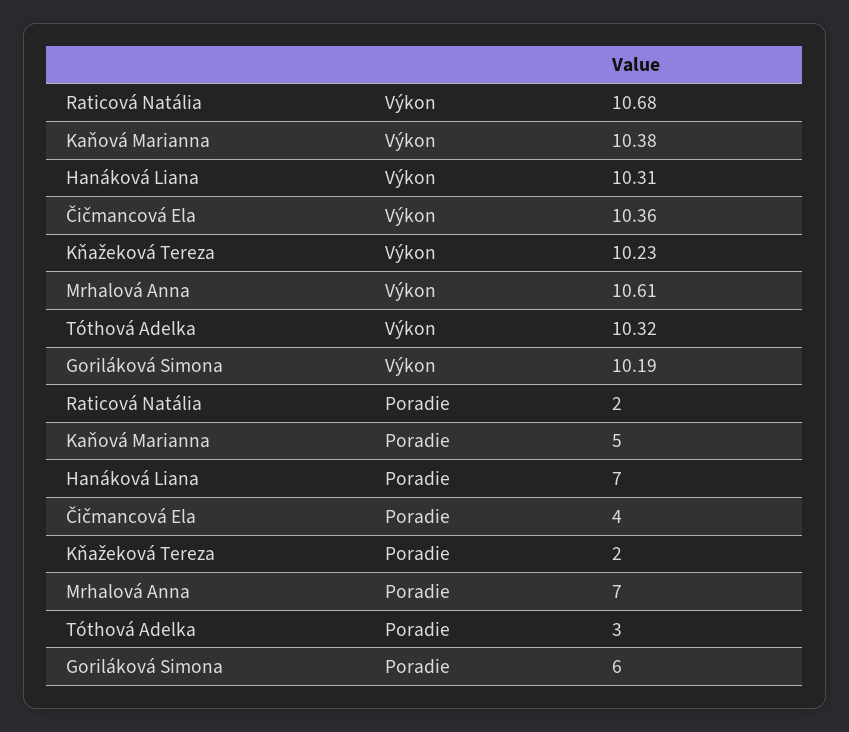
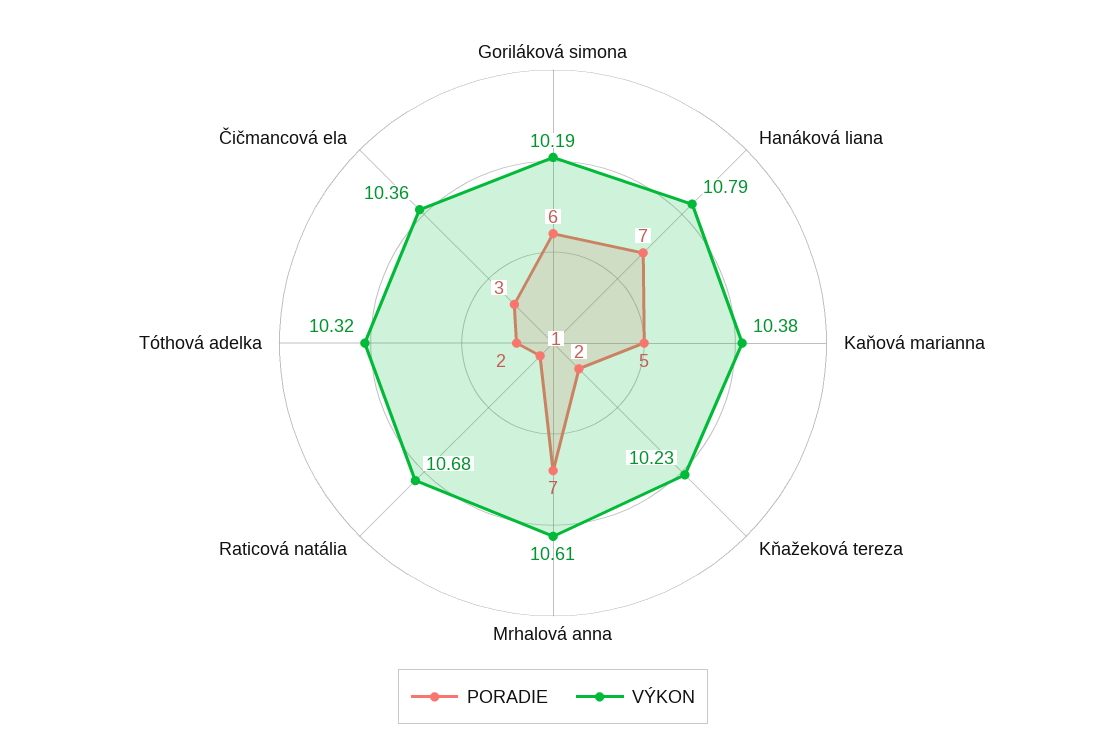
Výkon, Hanáková Liana: 10.31 -> 10.79
Poradie, Raticová Natália: 2 -> 1
Poradie, Čičmancová Ela: 4 -> 3
Poradie, Tóthová Adelka: 3 -> 2

